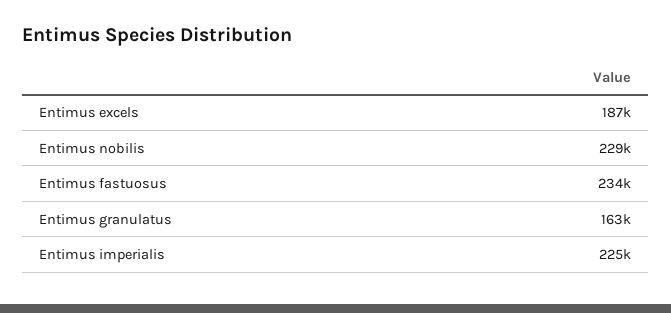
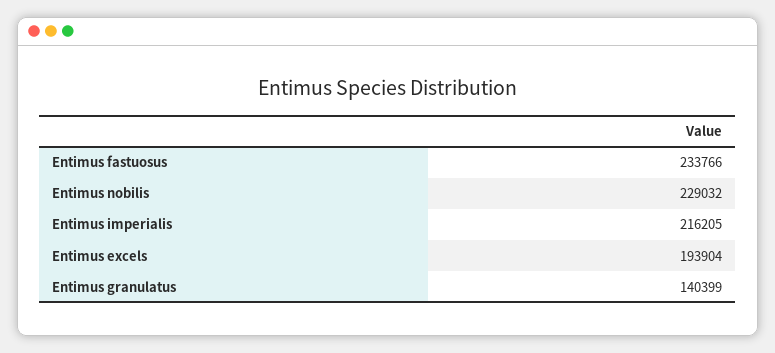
Entimus excels: 187000 -> 193904
Entimus granulatus: 163000 -> 140399
Entimus imperialis: 225000 -> 216205

